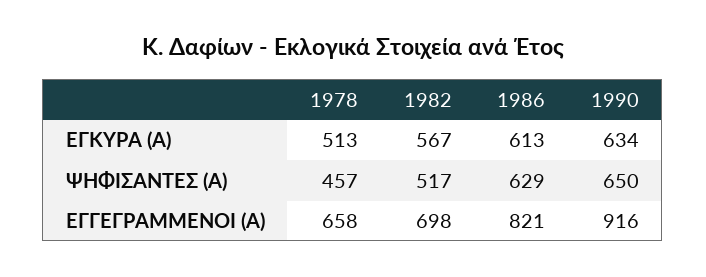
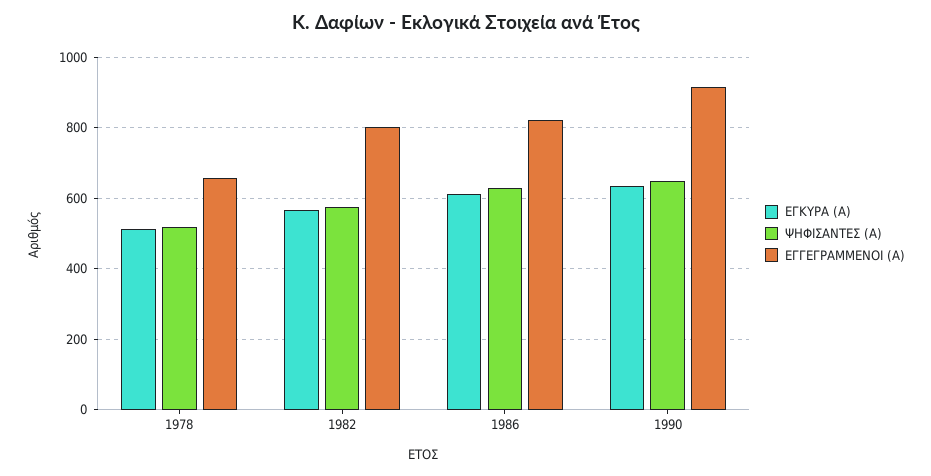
ΨΗΦΙΣΑΝΤΕΣ (Α), 1978: 457 -> 520
ΨΗΦΙΣΑΝΤΕΣ (Α), 1982: 517 -> 580
ΕΓΓΕΓΡΑΜΜΕΝΟΙ (Α), 1982: 698 -> 800

